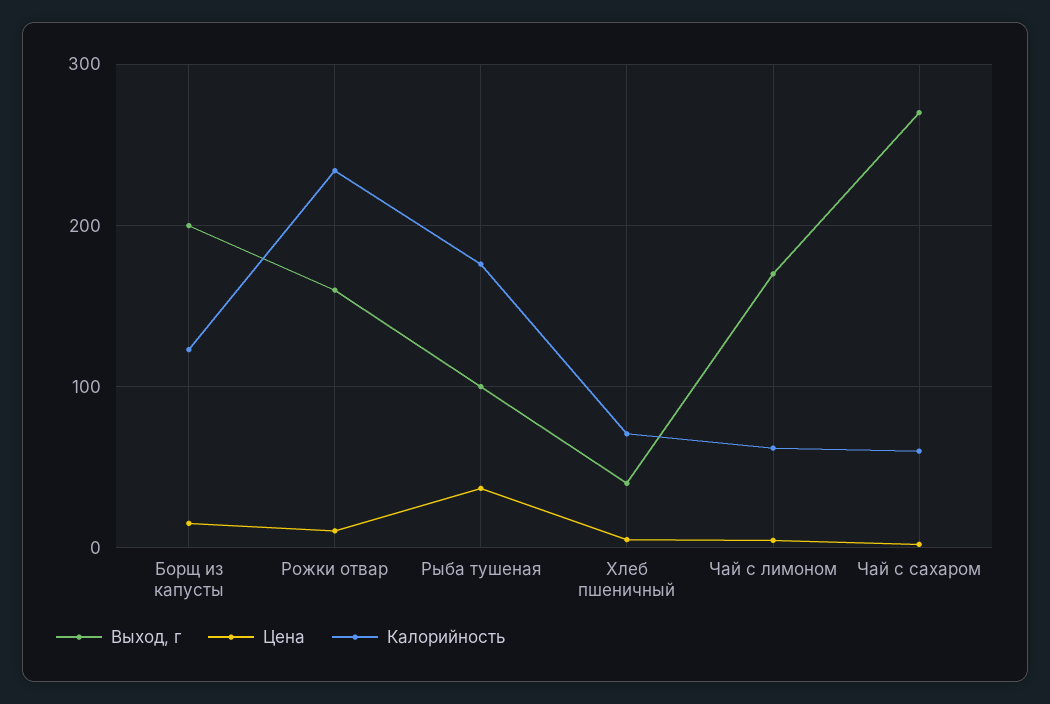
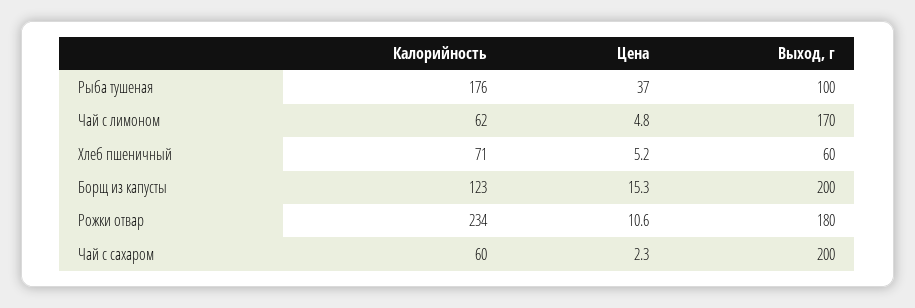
Выход, г, Рожки отвар: 160 -> 180
Выход, г, Хлеб пшеничный: 40 -> 60
Выход, г, Чай с сахаром: 270 -> 200

